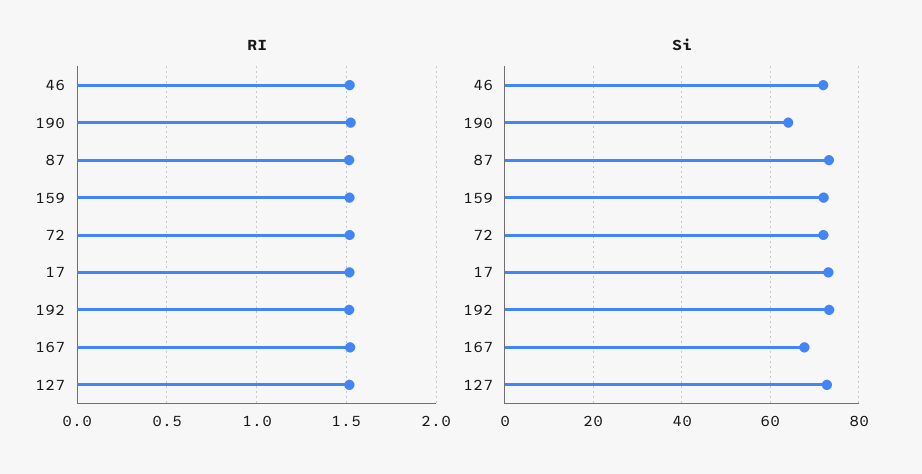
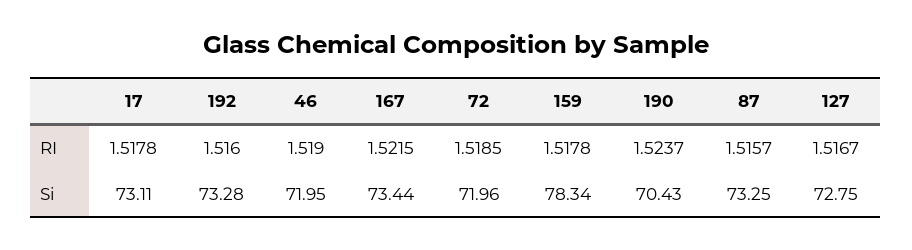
Si, 190: 64 -> 70.43
Si, 159: 72 -> 78.34
Si, 167: 68 -> 73.44

